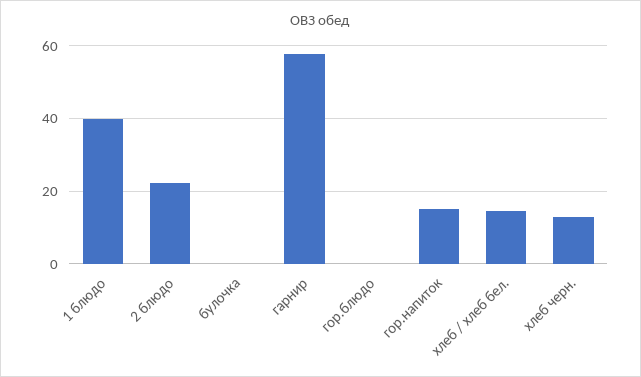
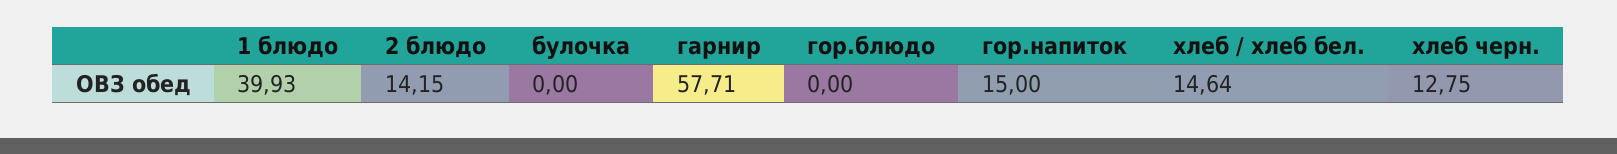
2 блюдо: 22 -> 14.15

